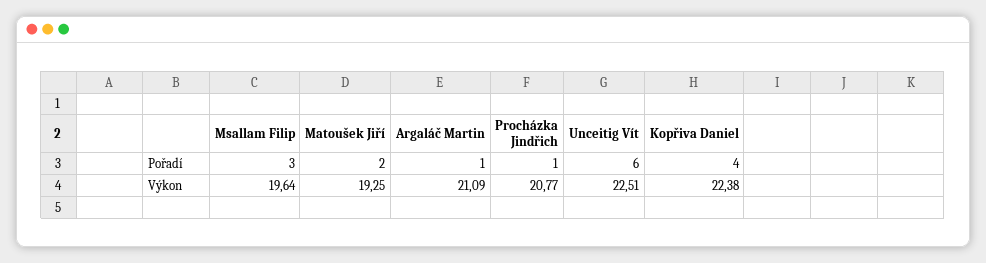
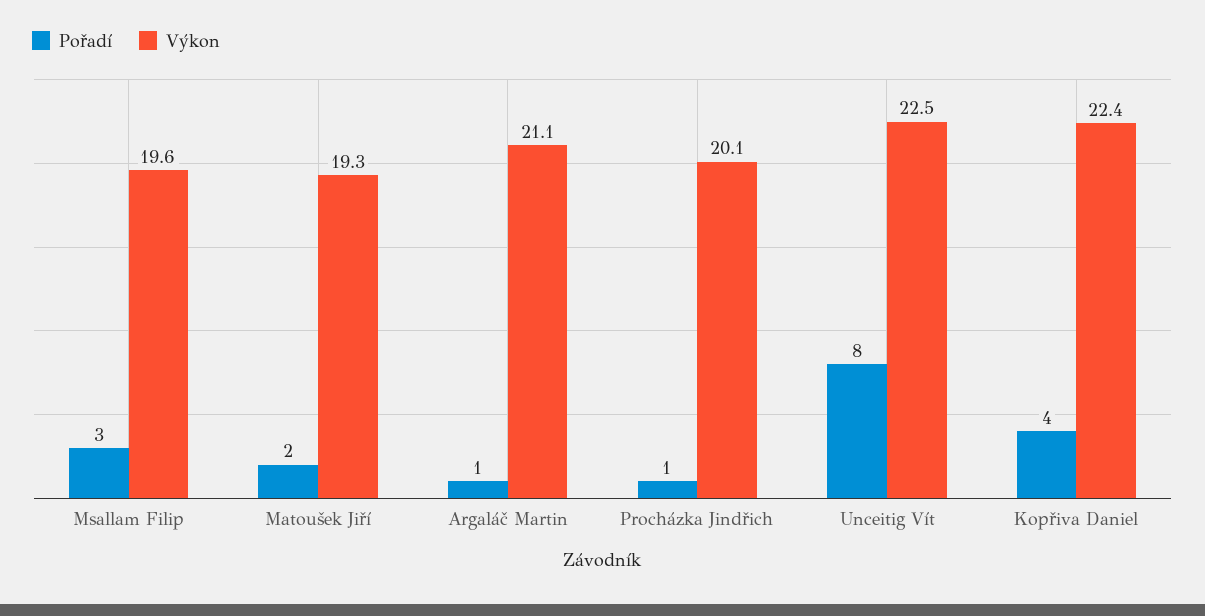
Pořadí, Unceitig Vít: 6 -> 8
Výkon, Procházka Jindřich: 20.77 -> 20.1

